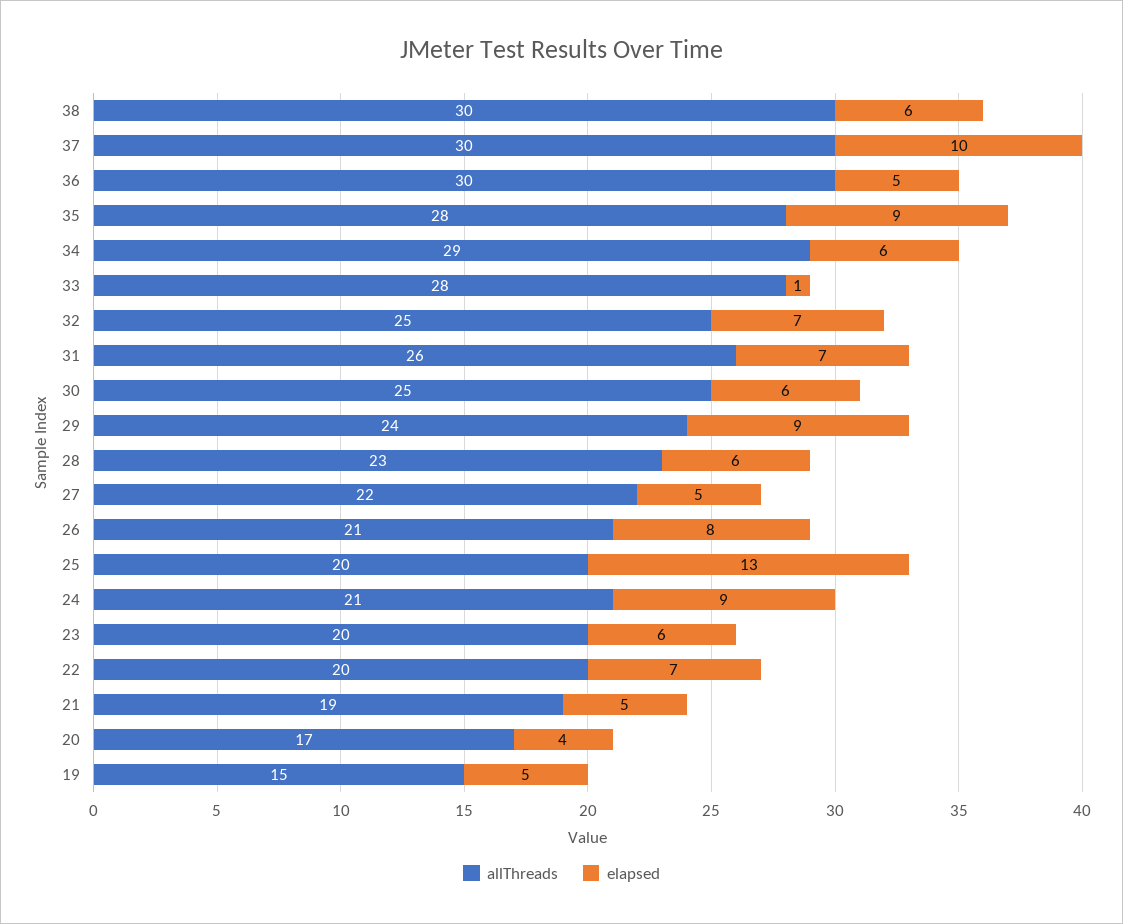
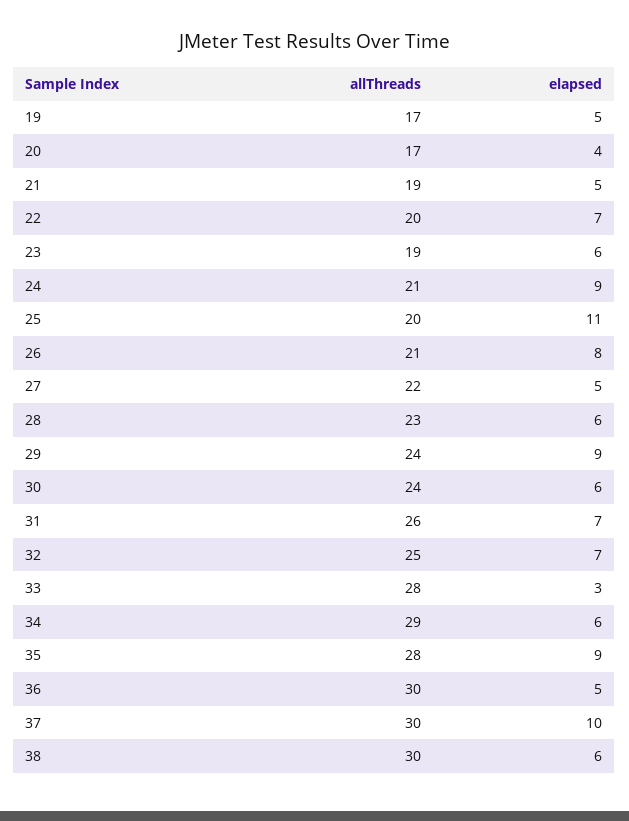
elapsed, 33: 1 -> 3
allThreads, 30: 25 -> 24
elapsed, 25: 13 -> 11
allThreads, 23: 20 -> 19
allThreads, 19: 15 -> 17

